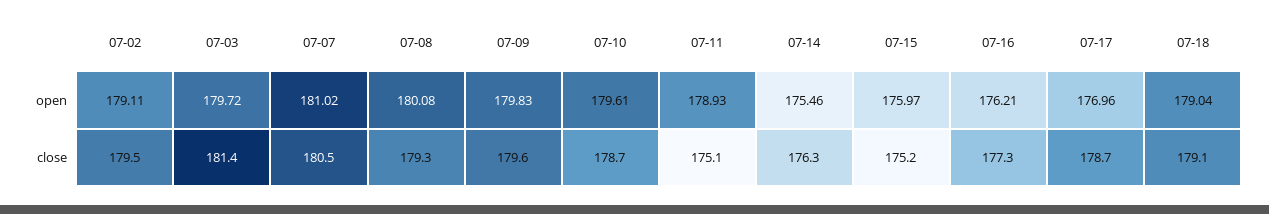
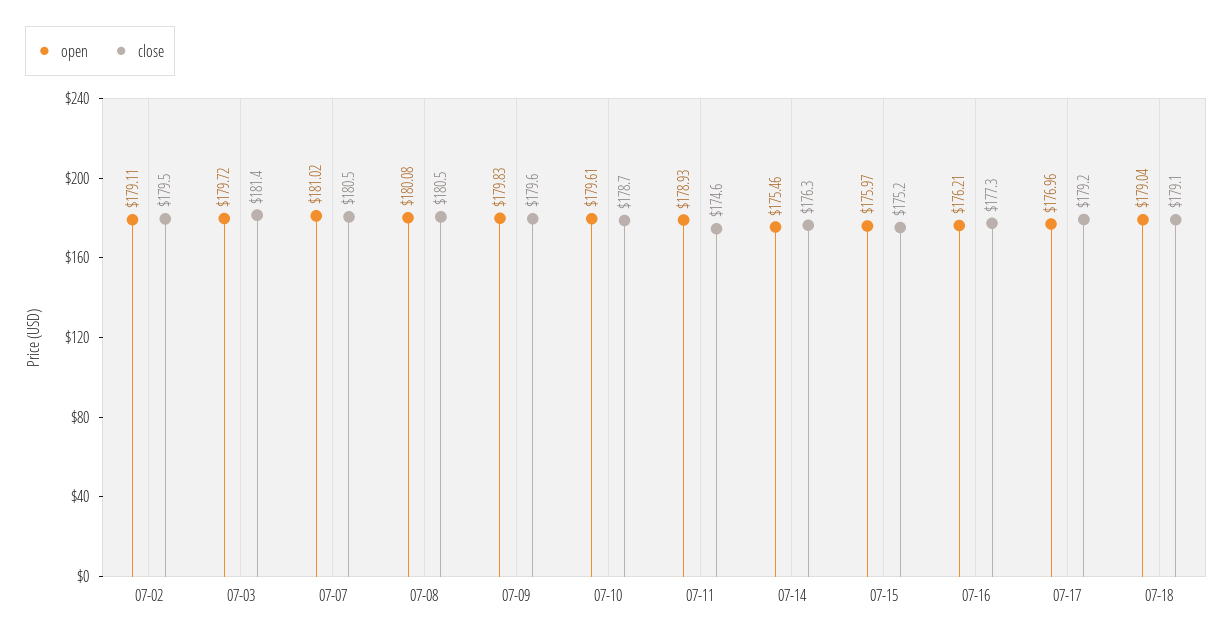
close, 07-08: 179.3 -> 180.5
close, 07-11: 175.1 -> 174.6
close, 07-17: 178.7 -> 179.2

